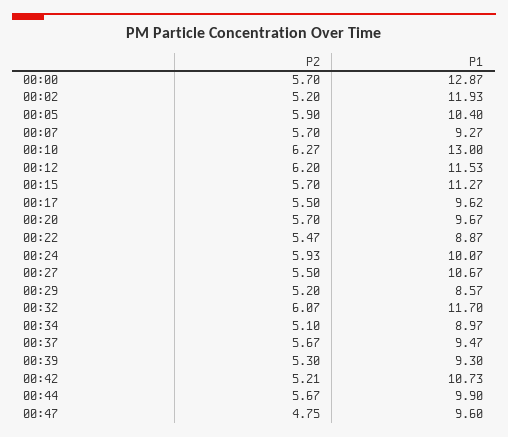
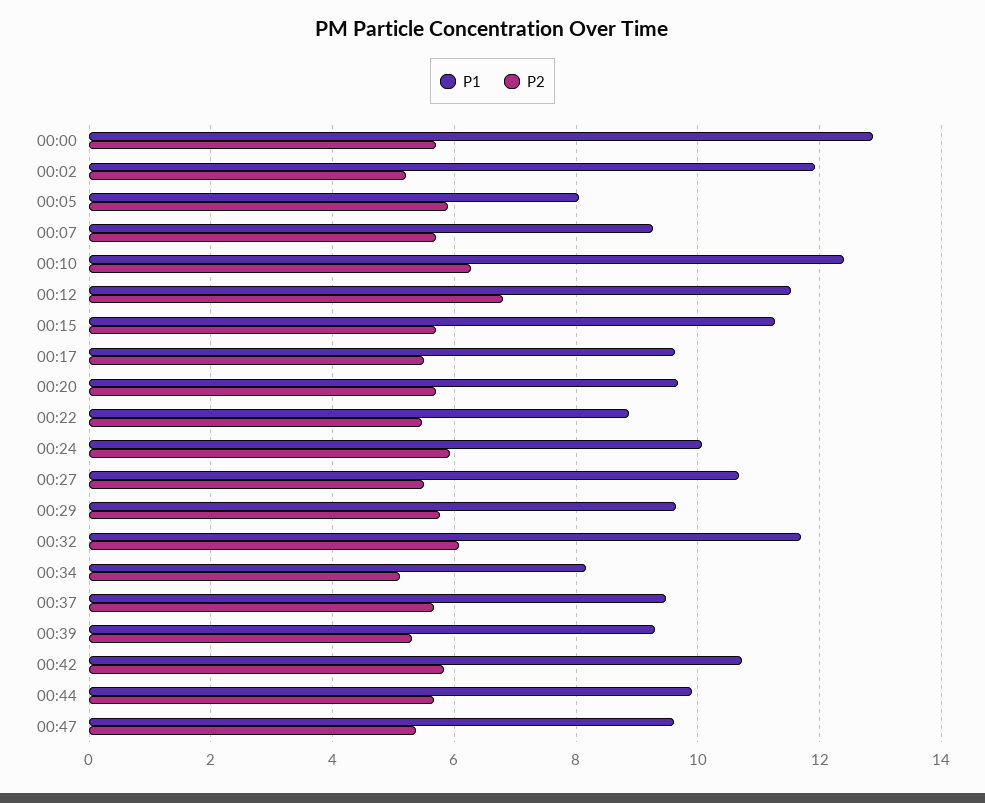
P1, 00:05: 10.4 -> 8
P1, 00:10: 13 -> 12.4
P2, 00:12: 6.2 -> 6.8
P2, 00:29: 5.2 -> 5.8
P1, 00:29: 8.57 -> 9.6
P1, 00:34: 8.97 -> 8.2
P2, 00:42: 5.21 -> 5.8
P2, 00:47: 4.75 -> 5.4

